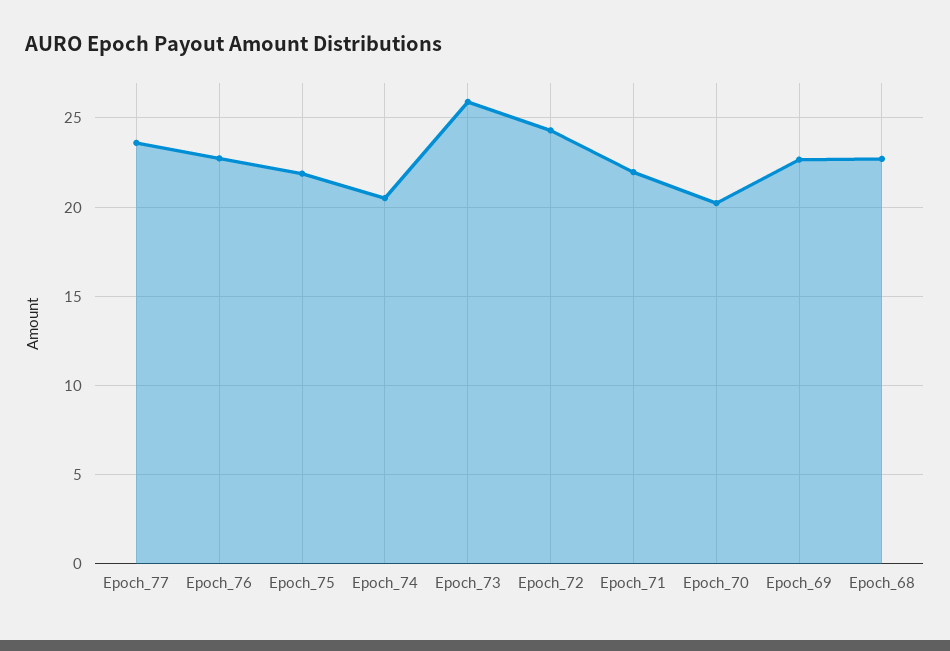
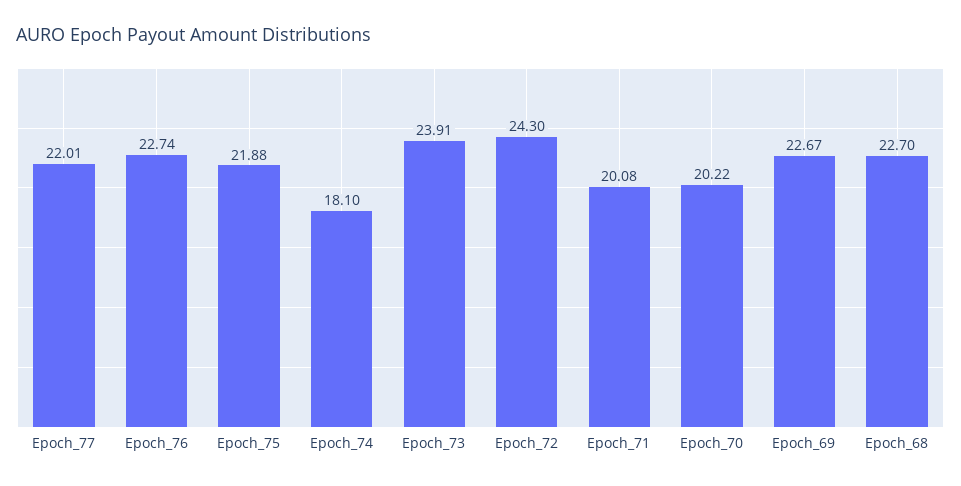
Epoch_77: 23.5 -> 22.01
Epoch_74: 20.5 -> 18.1
Epoch_73: 26 -> 23.91
Epoch_71: 22 -> 20.08

